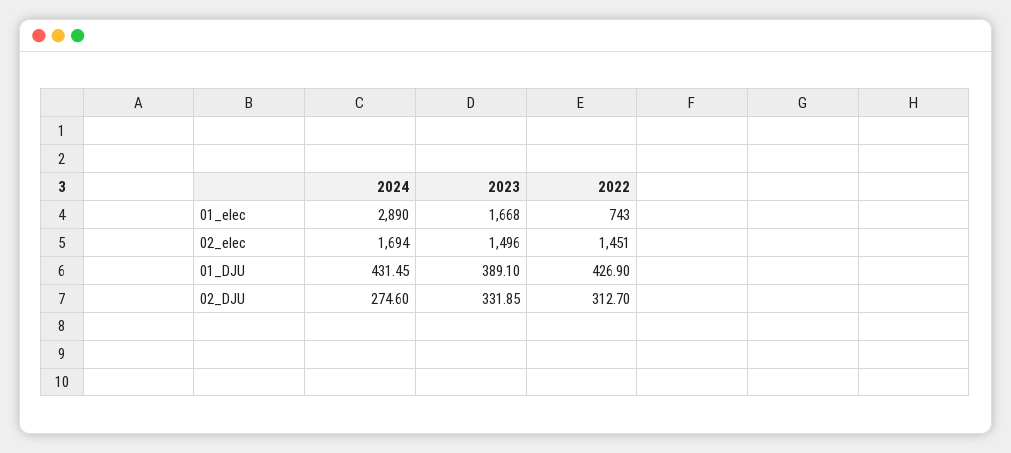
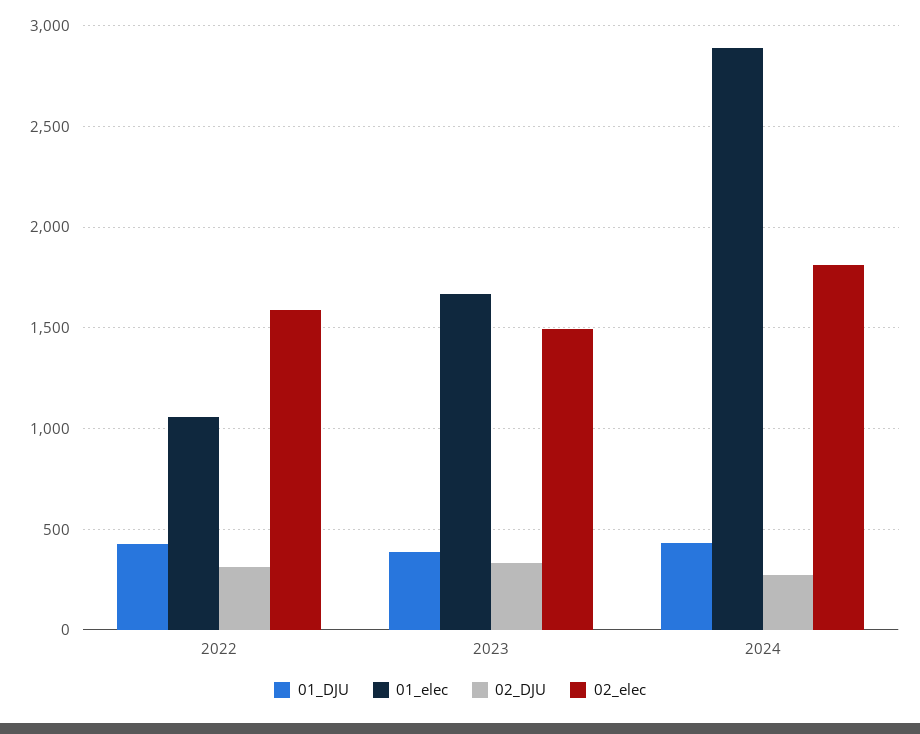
01_elec, 2022: 743 -> 1050
02_elec, 2024: 1694 -> 1800
02_elec, 2022: 1451 -> 1600

